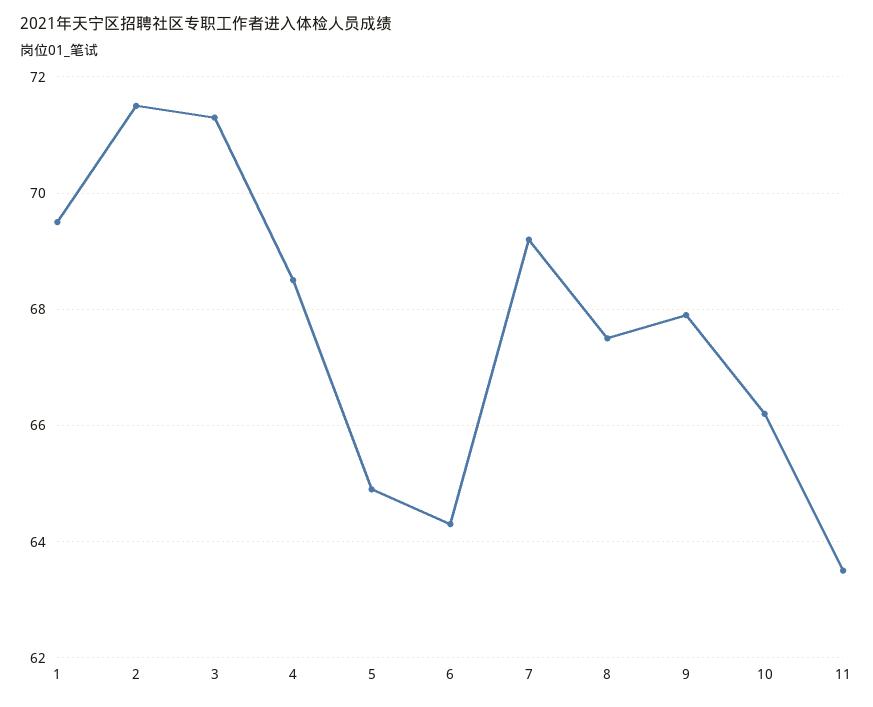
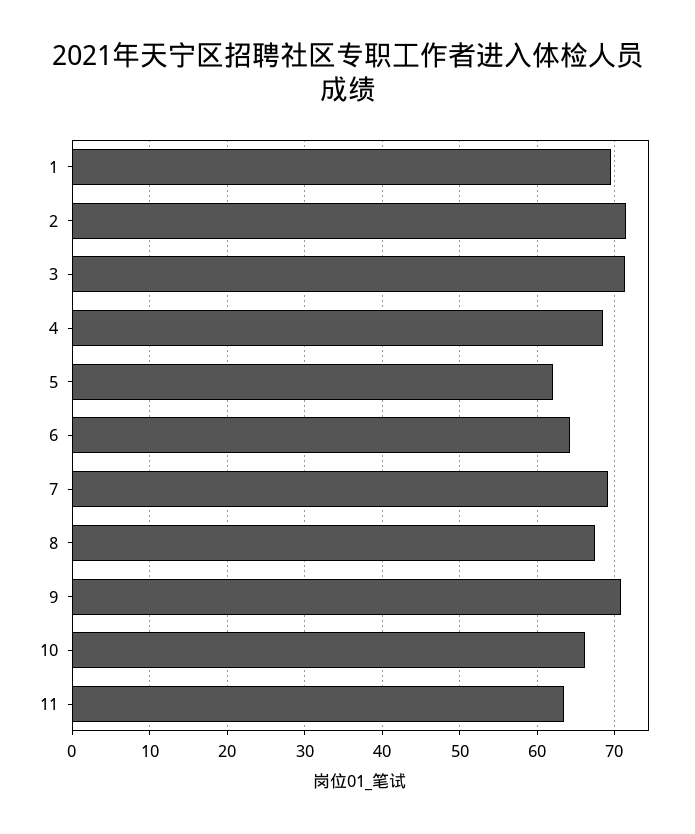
5: 65 -> 62
9: 68 -> 71

